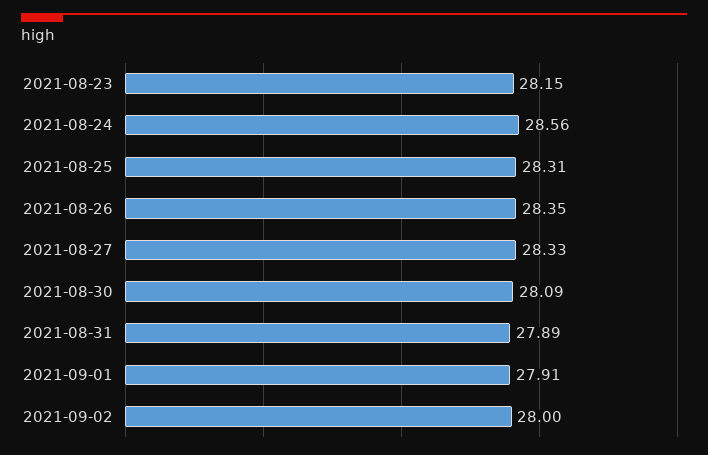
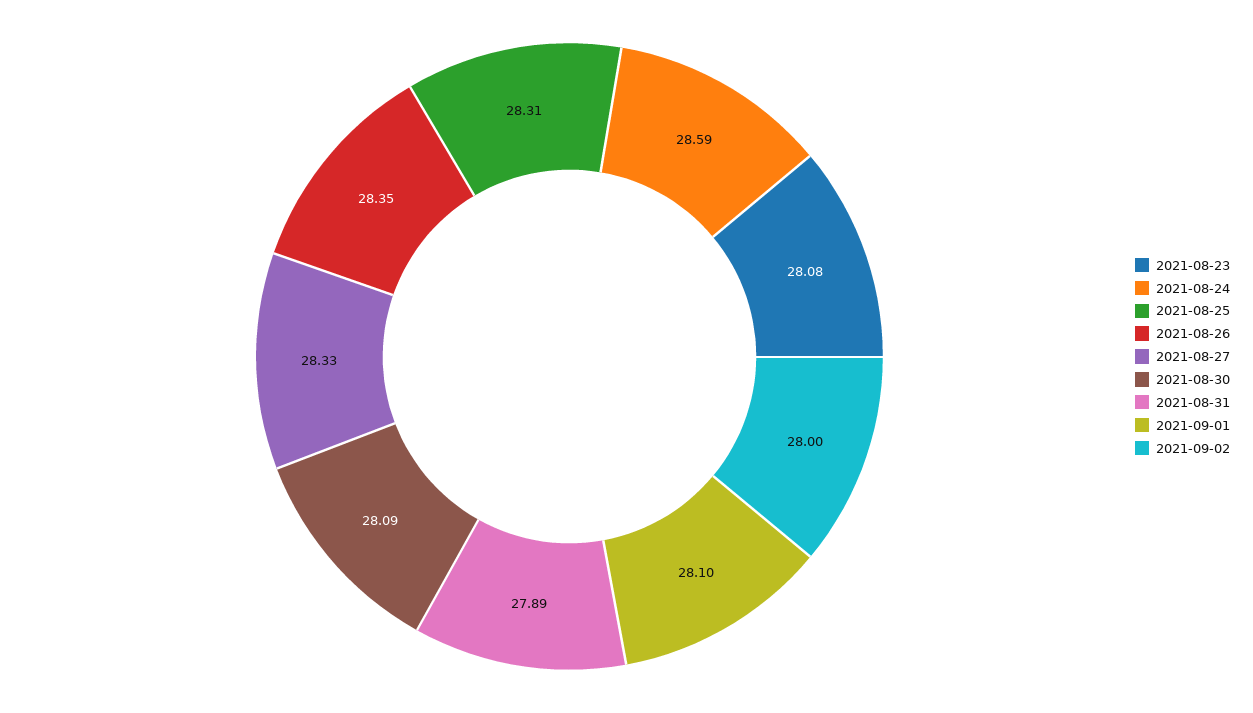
2021-08-23: 28.15 -> 28.08
2021-08-24: 28.56 -> 28.59
2021-09-01: 27.91 -> 28.1

